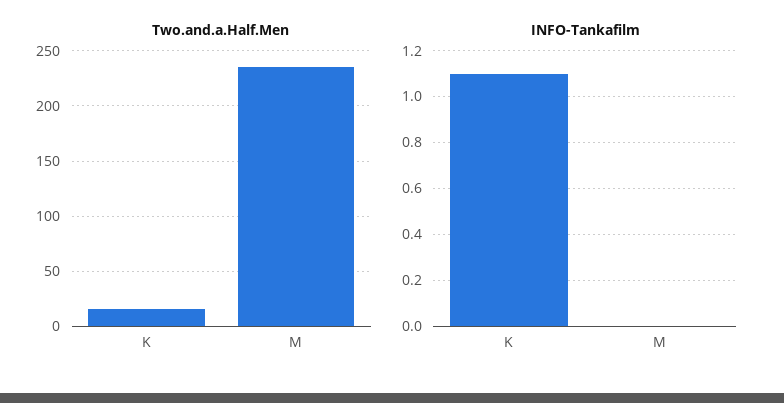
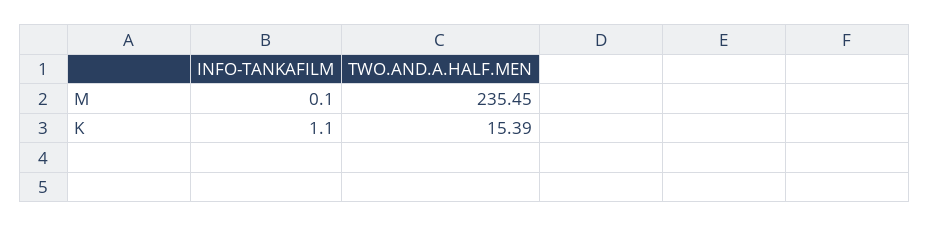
INFO-Tankafilm, M: 0 -> 0.1

